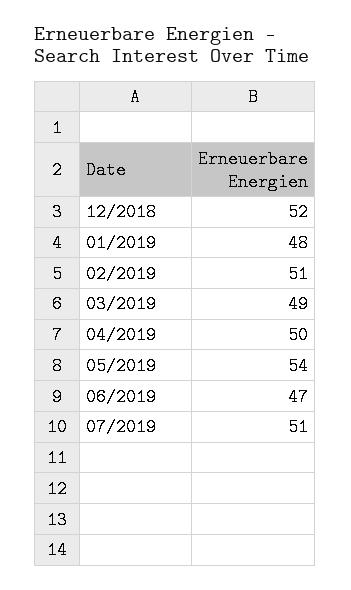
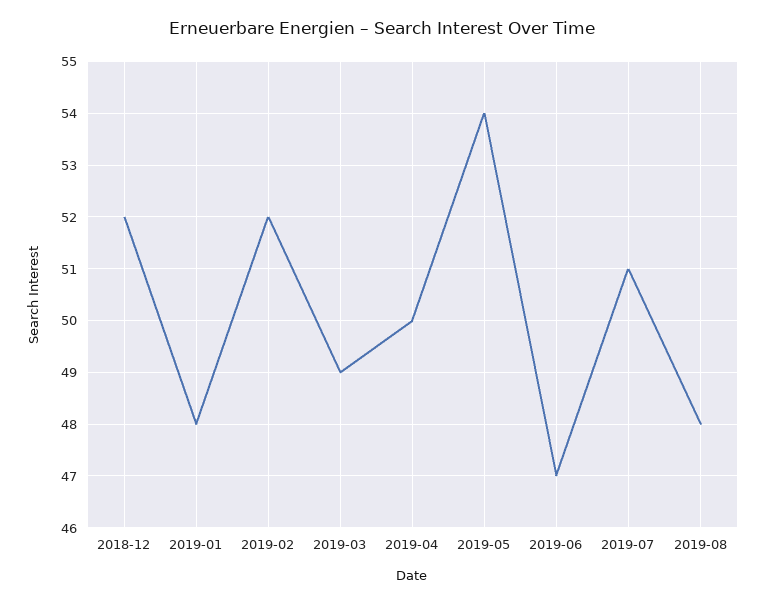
02/2019: 51 -> 52
2019-08: none -> 48

